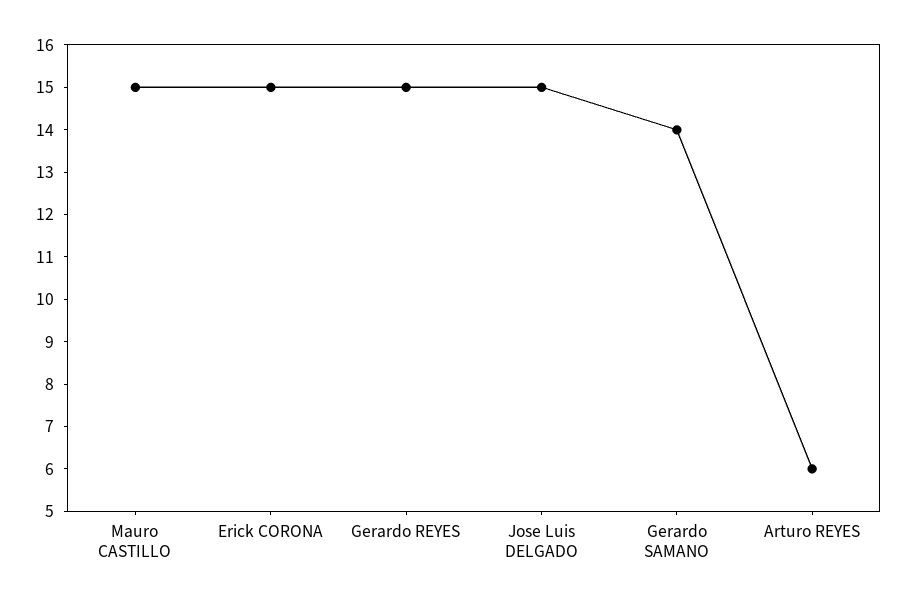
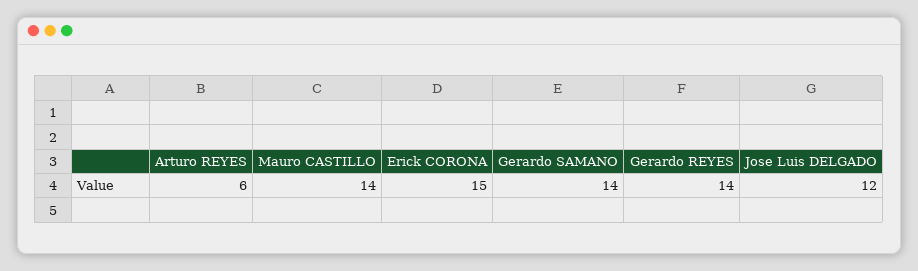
Mauro CASTILLO: 15 -> 14
Gerardo REYES: 15 -> 14
Jose Luis DELGADO: 15 -> 12

